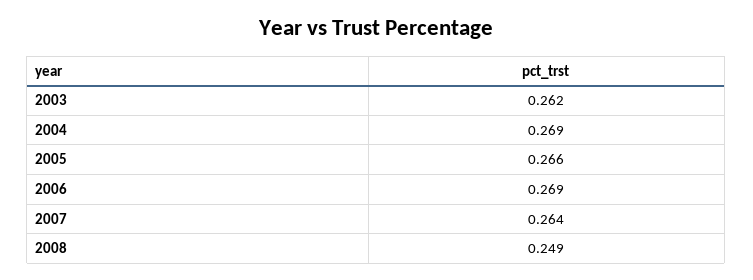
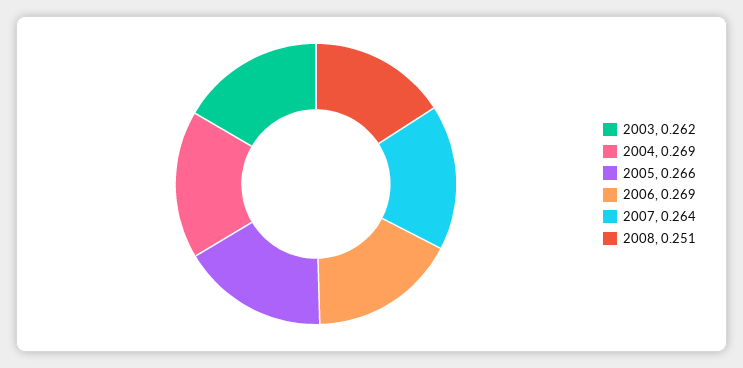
2008: 0.249 -> 0.251

